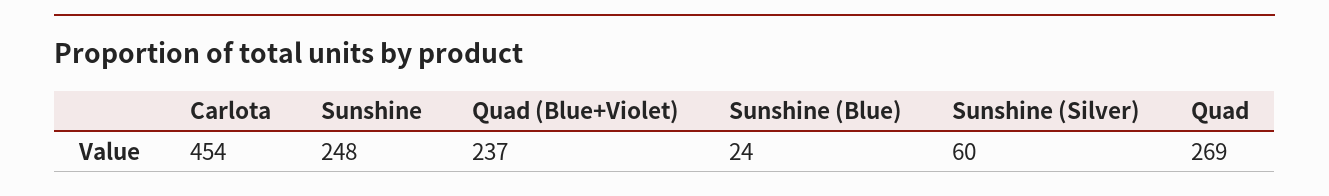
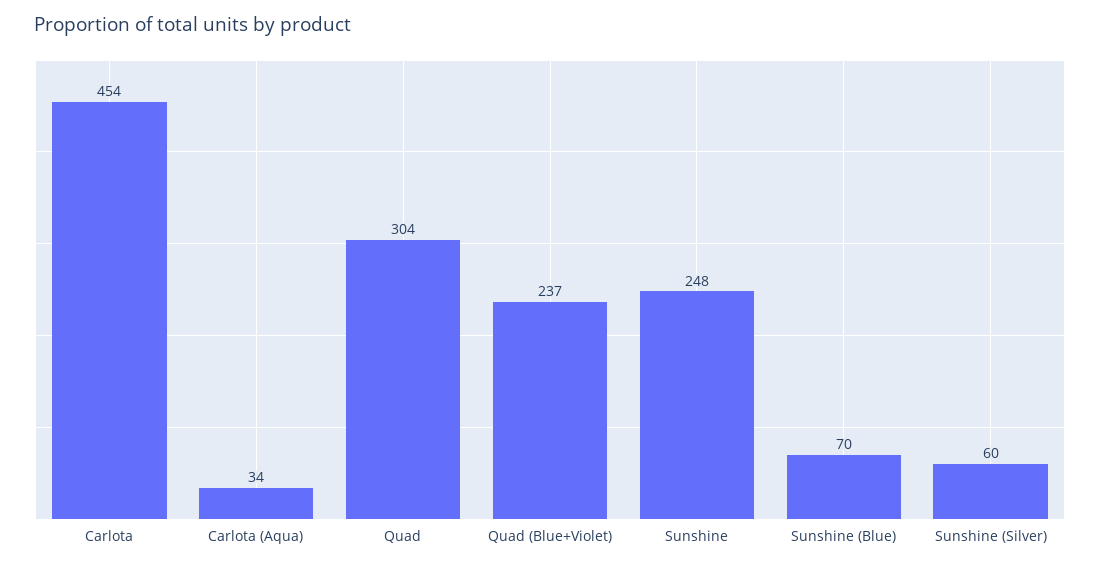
Sunshine (Blue): 24 -> 70
Quad: 269 -> 304
Carlota (Aqua): none -> 34

